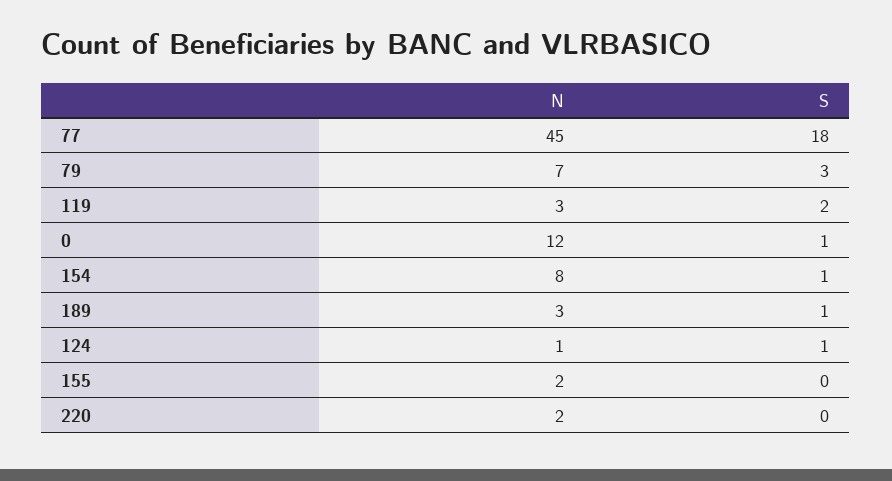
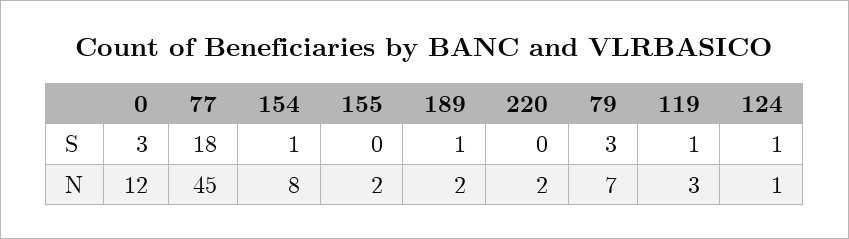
S, 119: 2 -> 1
S, 0: 1 -> 3
N, 189: 3 -> 2

